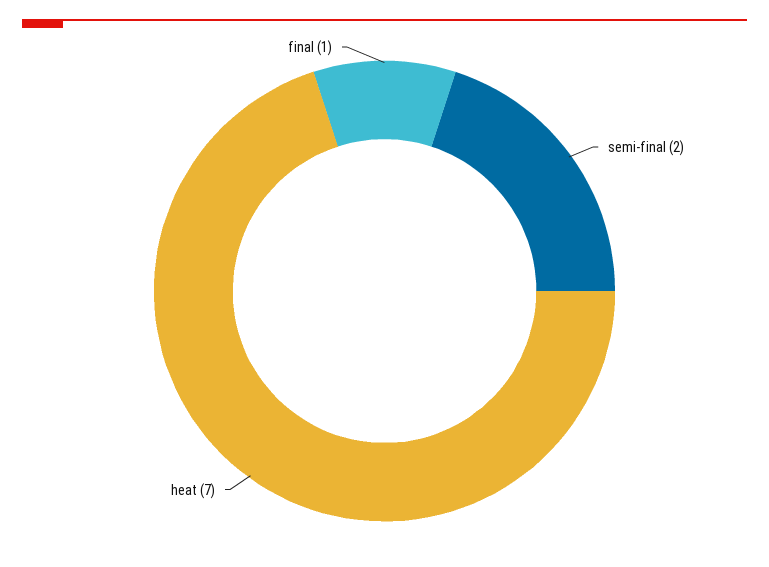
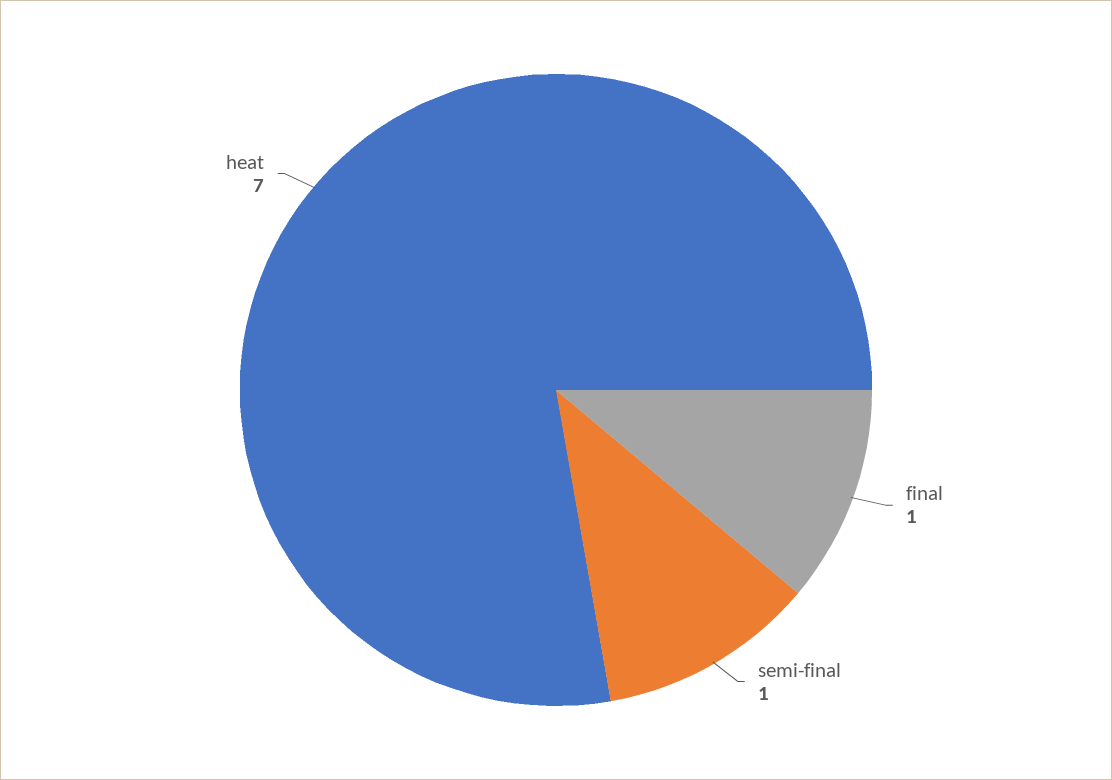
semi-final: 2 -> 1

